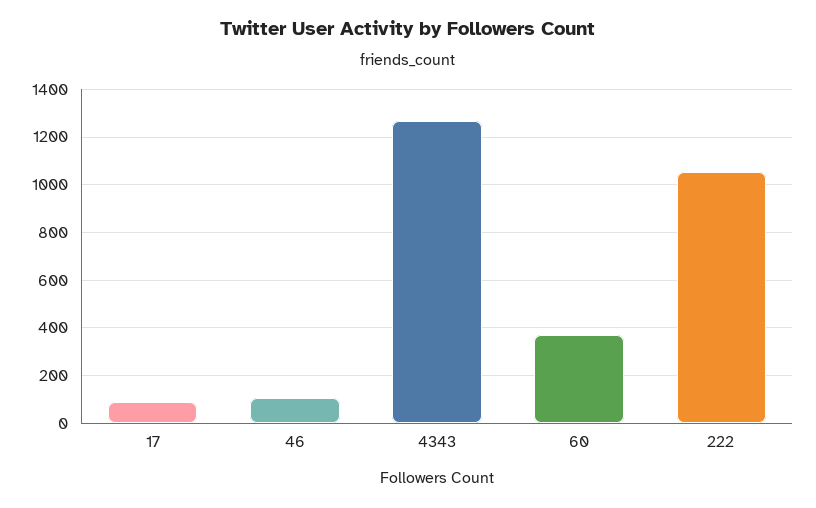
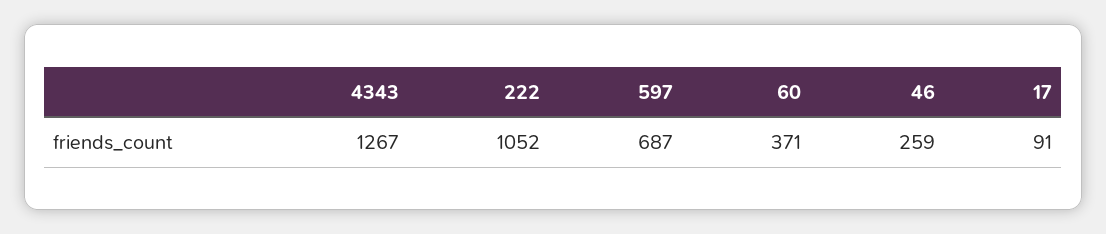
46: 100 -> 259
597: none -> 687

